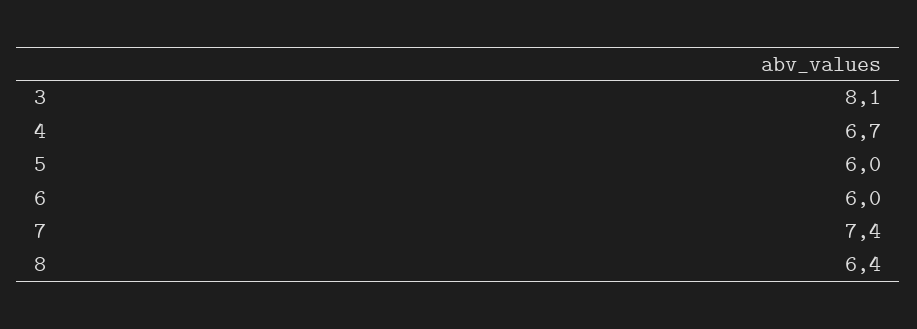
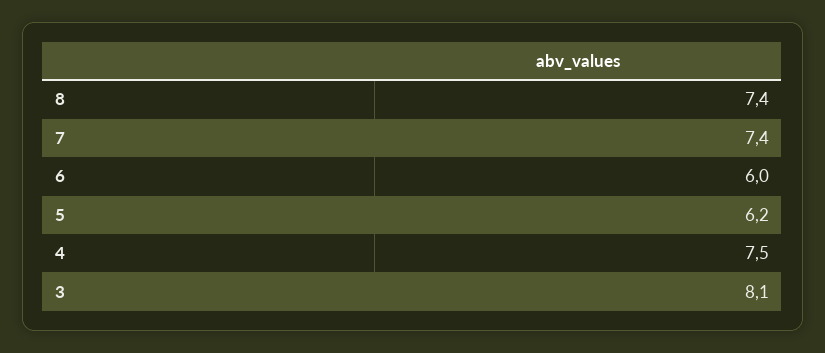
4: 6.7 -> 7.5
5: 6 -> 6.2
8: 6.4 -> 7.4

